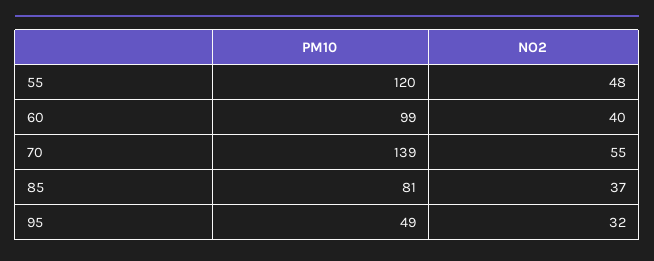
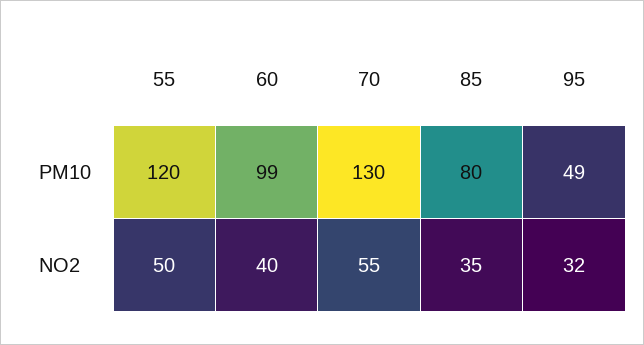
NO2, 55: 48 -> 50
PM10, 70: 139 -> 130
PM10, 85: 81 -> 80
NO2, 85: 37 -> 35

